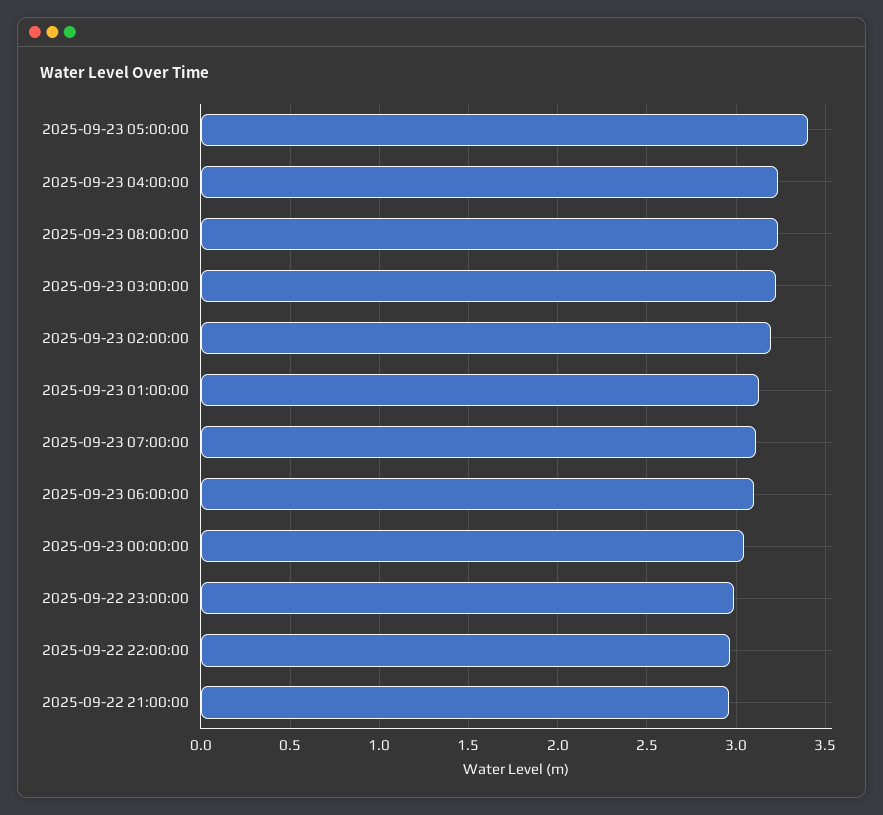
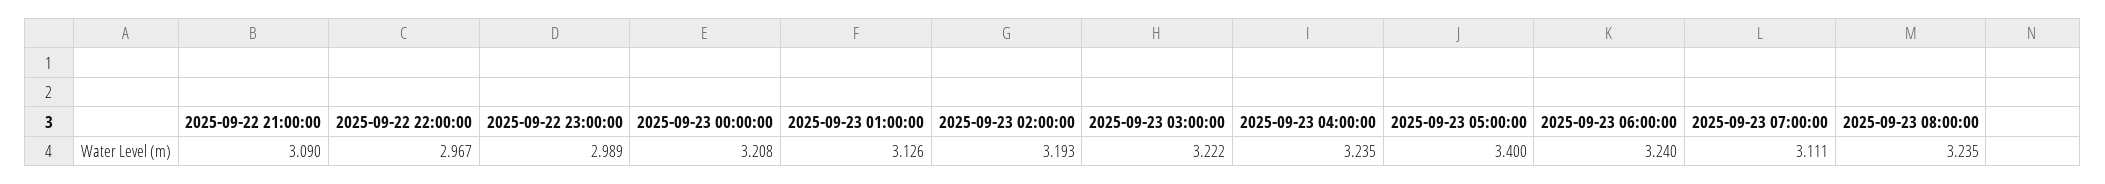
2025-09-23 06:00:00: 3.1 -> 3.24
2025-09-23 00:00:00: 3.05 -> 3.208
2025-09-22 21:00:00: 2.95 -> 3.09

